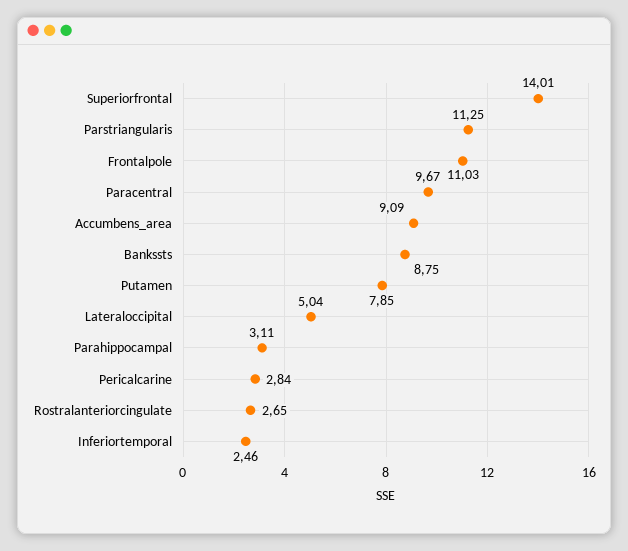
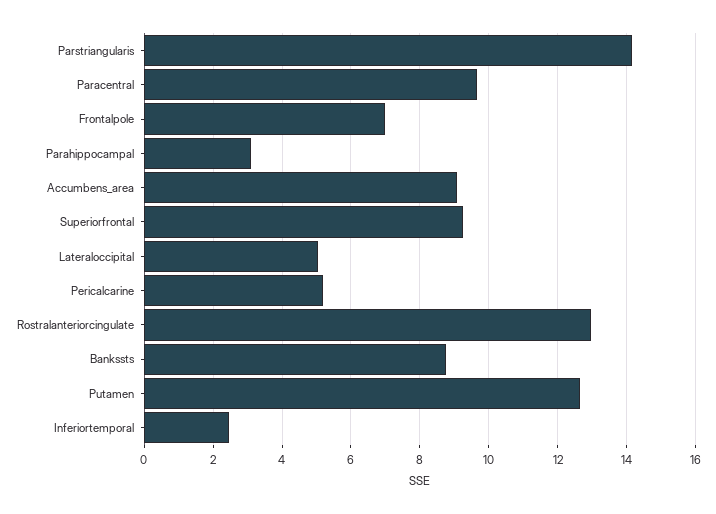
Superiorfrontal: 14.01 -> 9.2
Parstriangularis: 11.25 -> 14.2
Frontalpole: 11.03 -> 7
Putamen: 7.85 -> 12.6
Pericalcarine: 2.84 -> 5.2
Rostralanteriorcingulate: 2.65 -> 13

